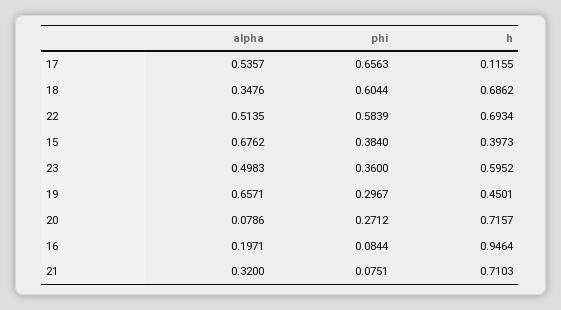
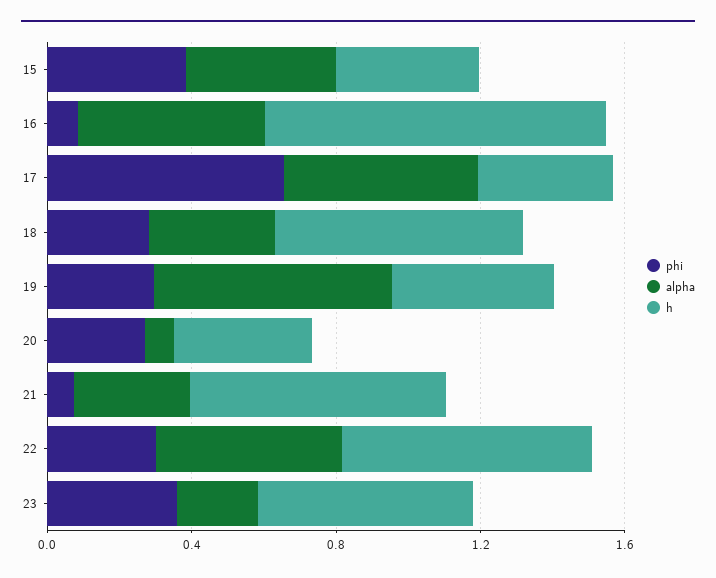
h, 17: 0.1155 -> 0.4
phi, 18: 0.6044 -> 0.3
phi, 22: 0.5839 -> 0.3
alpha, 15: 0.6762 -> 0.4
alpha, 23: 0.4983 -> 0.2
h, 20: 0.7157 -> 0.4
alpha, 16: 0.1971 -> 0.5

